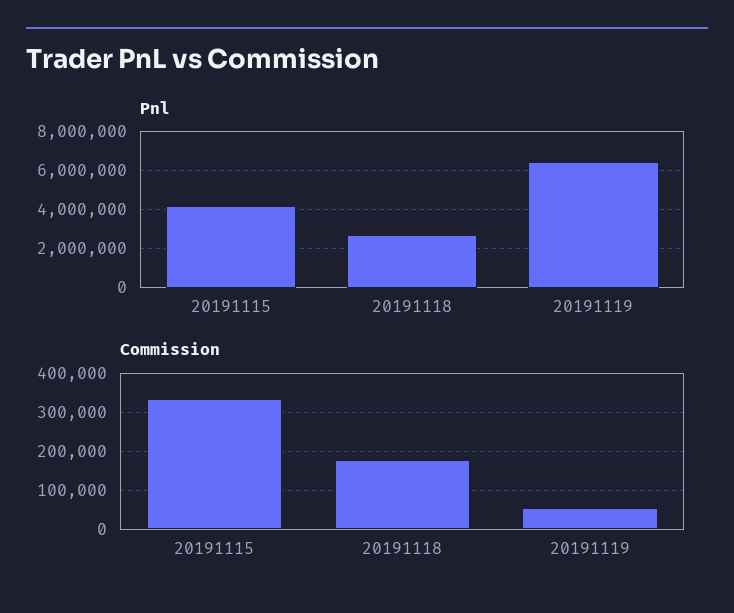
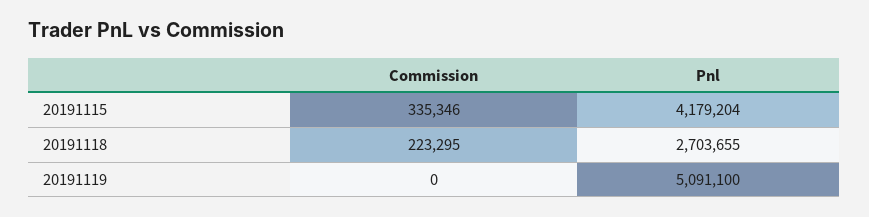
Pnl, 20191119: 6500000 -> 5091100
Commission, 20191118: 180000 -> 223295
Commission, 20191119: 60000 -> 0

